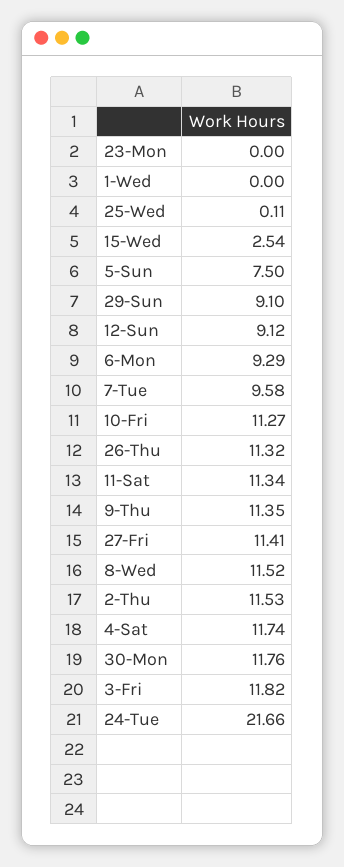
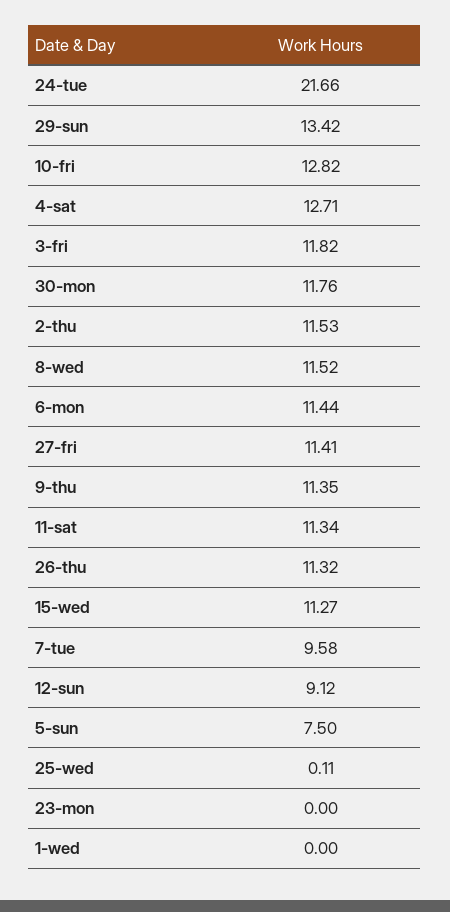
15-Wed: 2.54 -> 11.27
29-Sun: 9.1 -> 13.42
6-Mon: 9.29 -> 11.44
10-Fri: 11.27 -> 12.82
4-Sat: 11.74 -> 12.71

